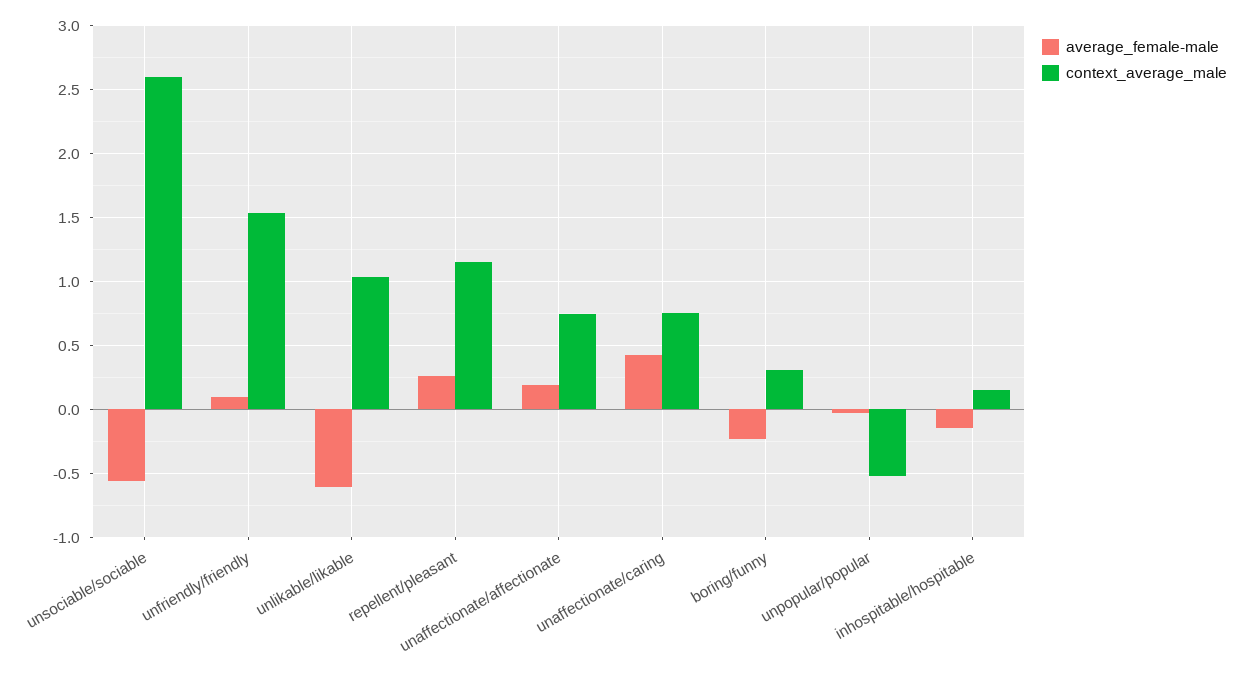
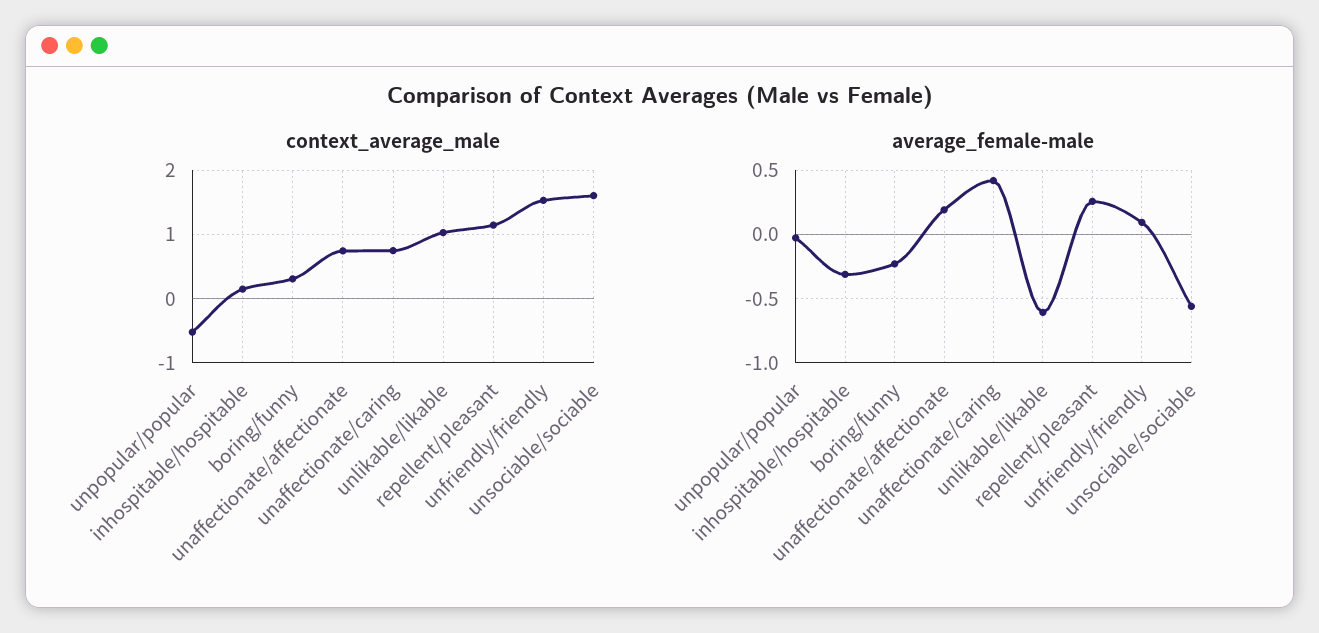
context_average_male, unsociable/sociable: 2.6 -> 1.6
average_female-male, inhospitable/hospitable: -0.15 -> -0.3

